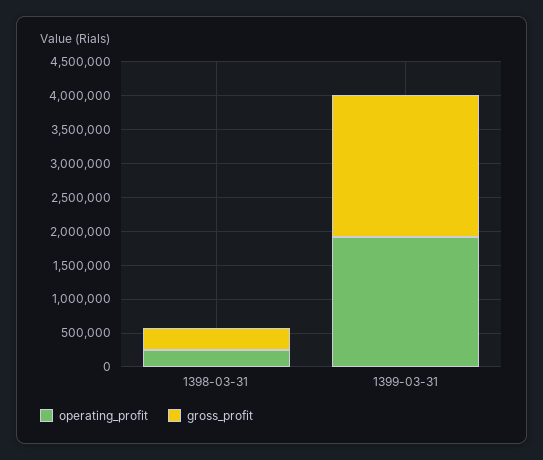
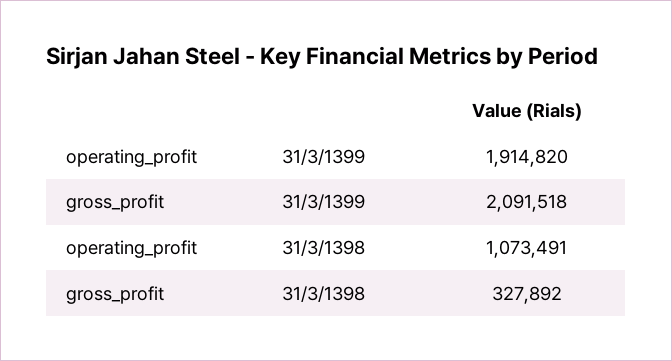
operating_profit, 1398-03-31: 250000 -> 1073491

